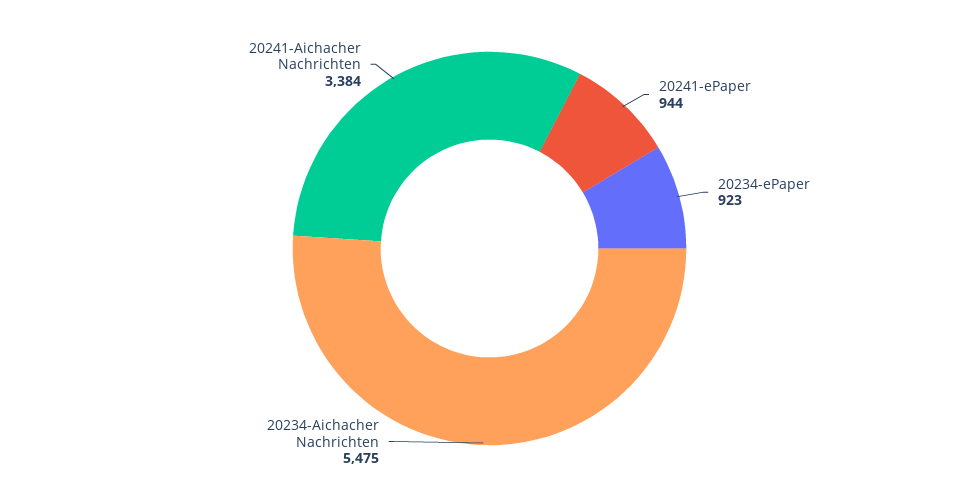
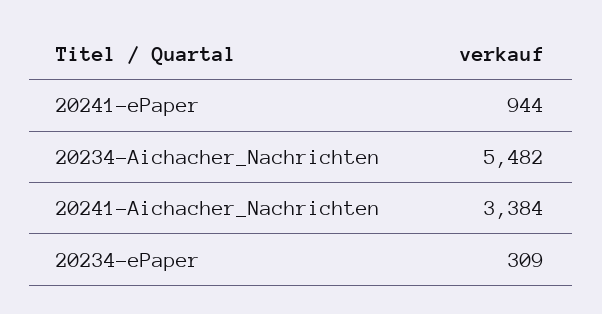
20234-ePaper: 923 -> 309
20234-Aichacher Nachrichten: 5475 -> 5482

